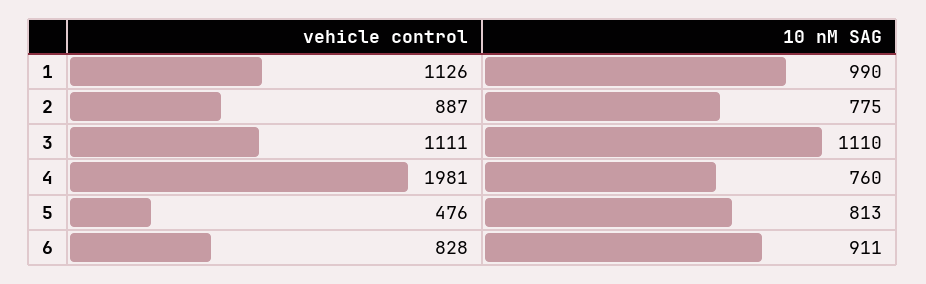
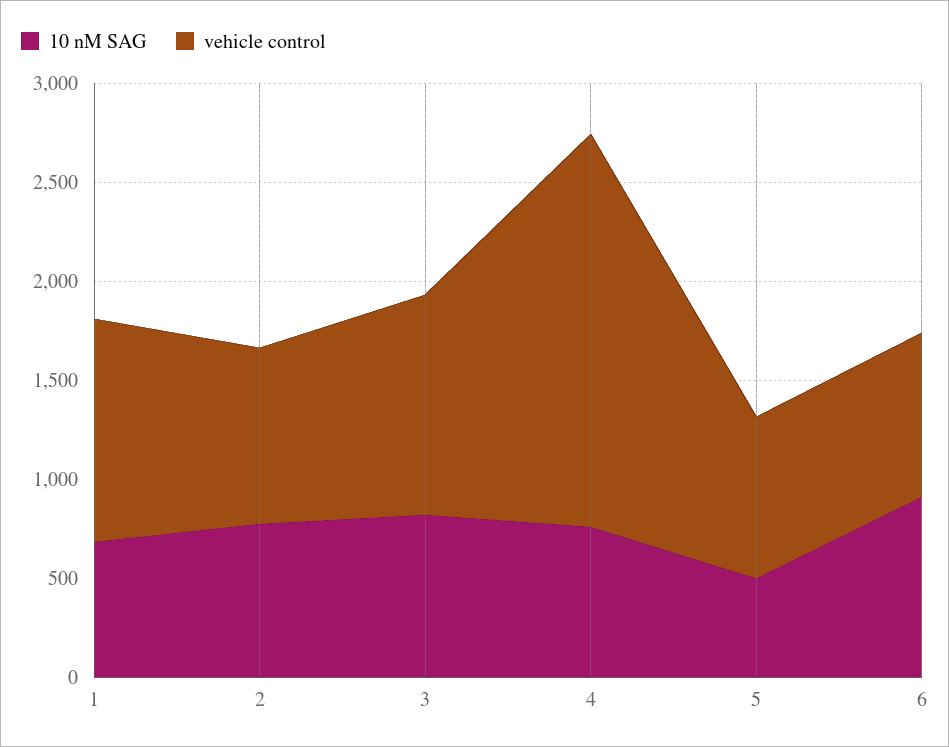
10 nM SAG, 1: 990 -> 700
10 nM SAG, 3: 1110 -> 800
vehicle control, 5: 476 -> 800
10 nM SAG, 5: 813 -> 500

